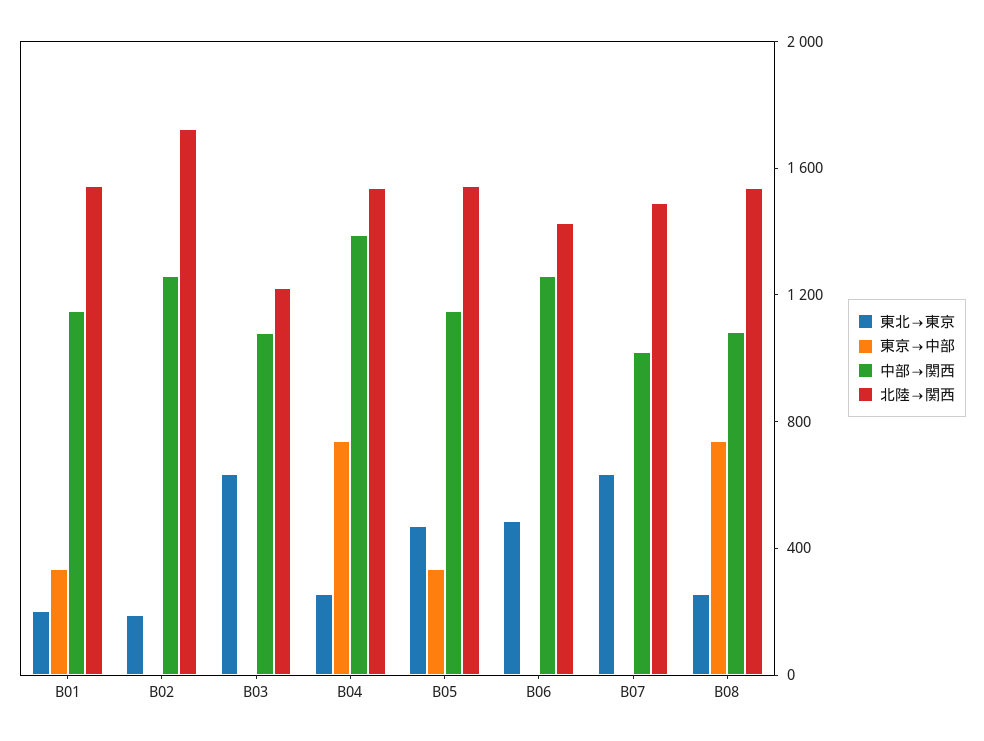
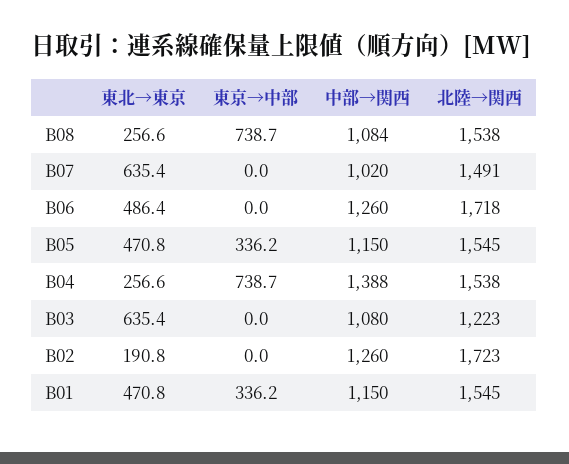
東北→東京, B01: 200 -> 470.8
北陸→関西, B06: 1400 -> 1718

